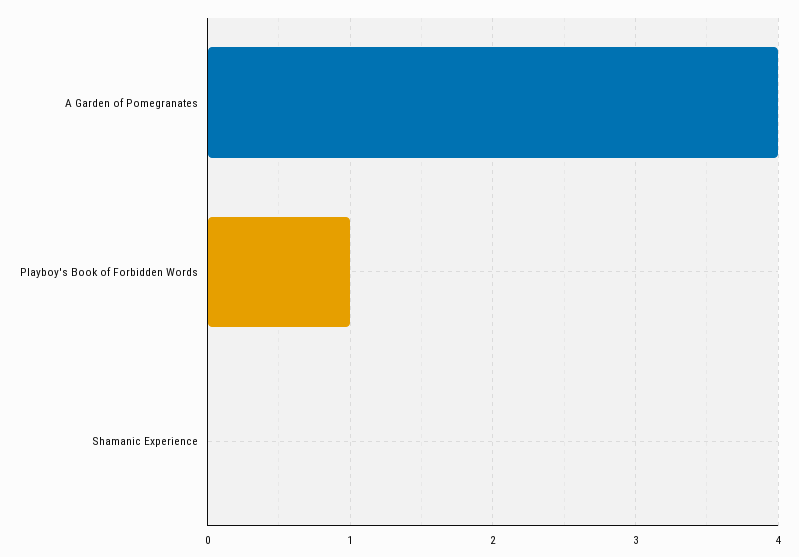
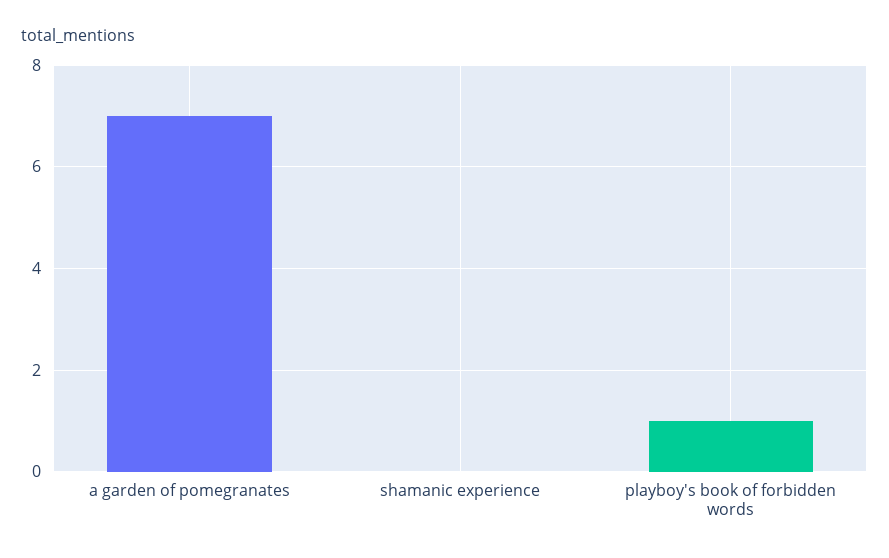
A Garden of Pomegranates: 4 -> 7

